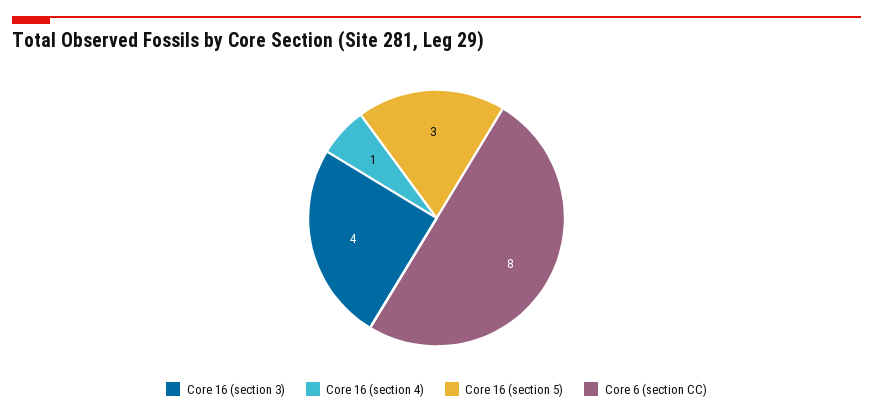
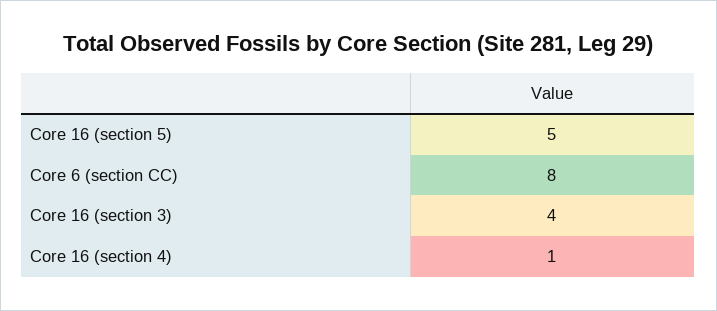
Core 16 (section 5): 3 -> 5

